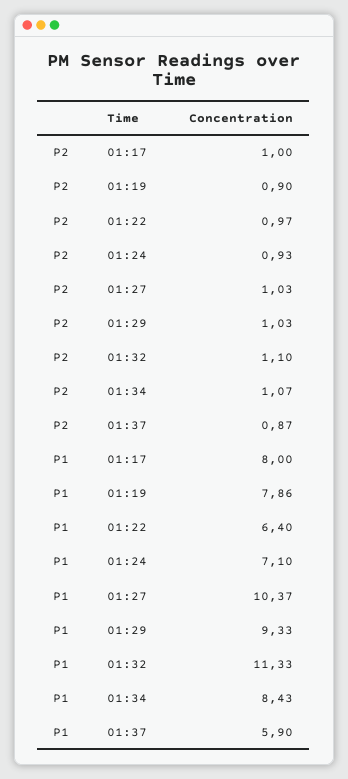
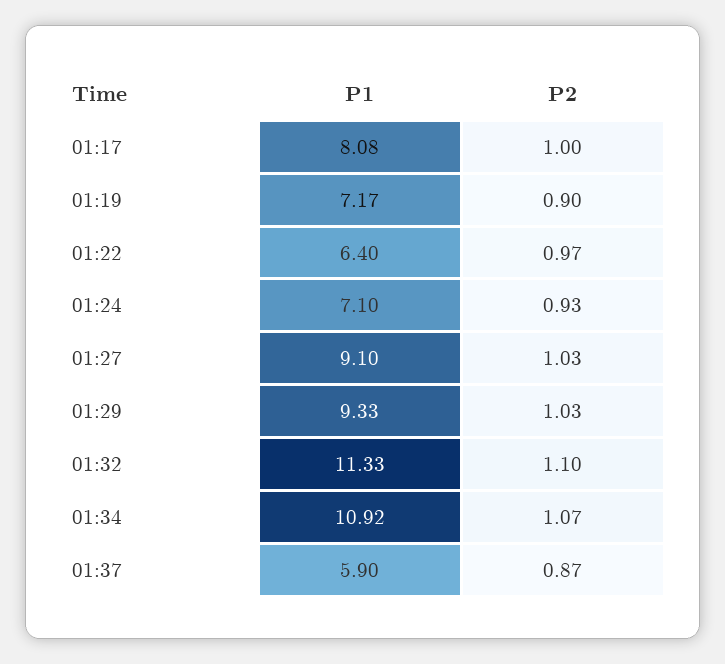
P1, 01:17: 8 -> 8.08
P1, 01:19: 7.86 -> 7.17
P1, 01:27: 10.37 -> 9.1
P1, 01:34: 8.43 -> 10.92

